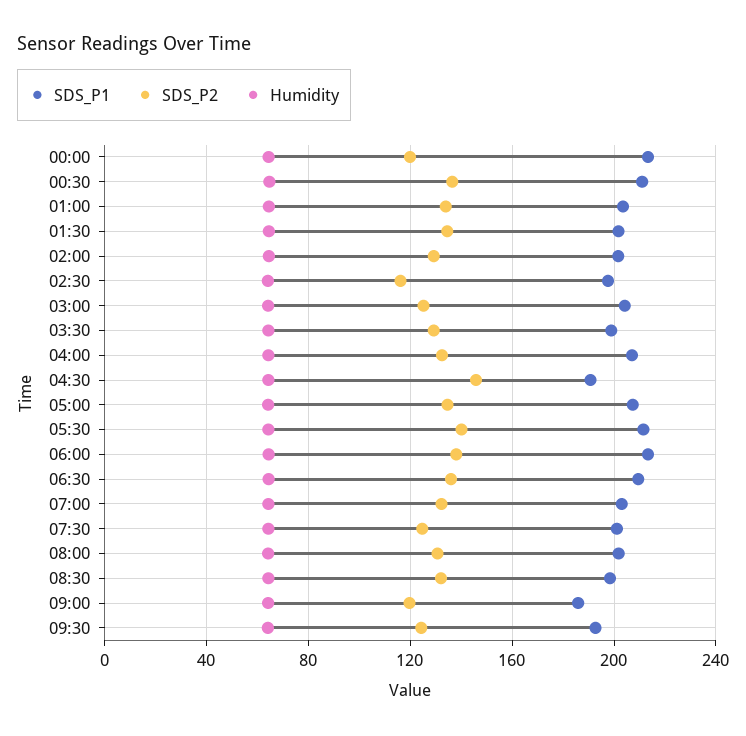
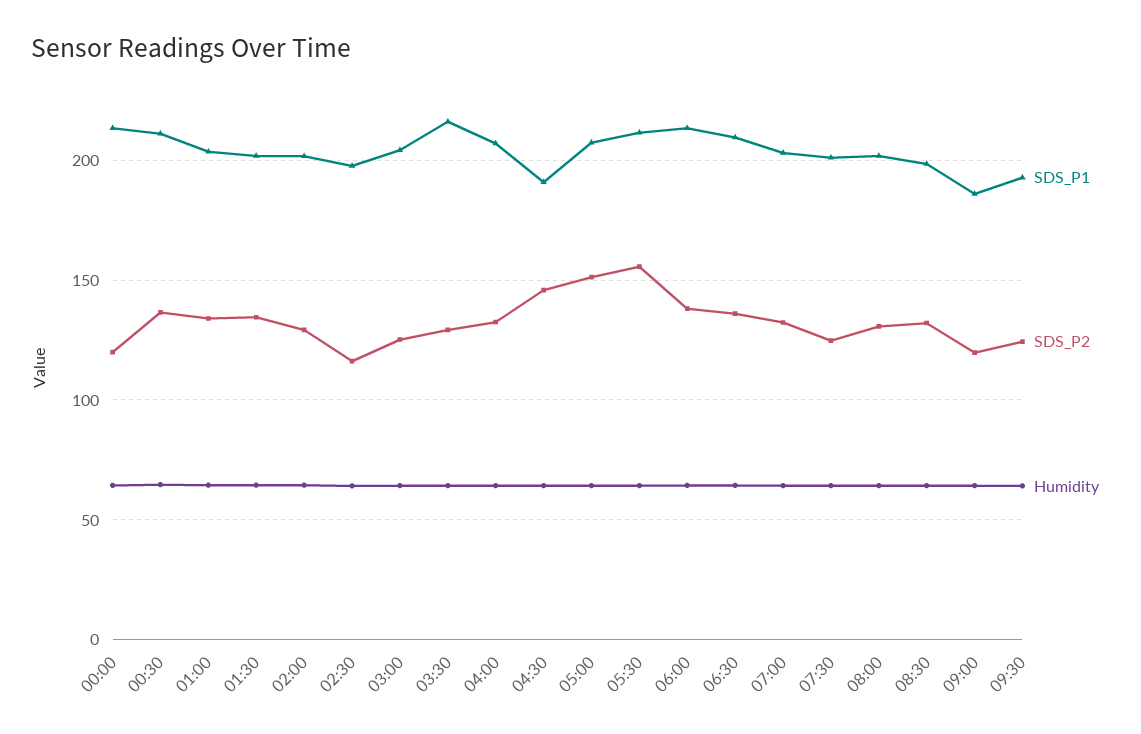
SDS_P1, 03:30: 200 -> 215
SDS_P2, 05:00: 135 -> 150
SDS_P2, 05:30: 140 -> 155

